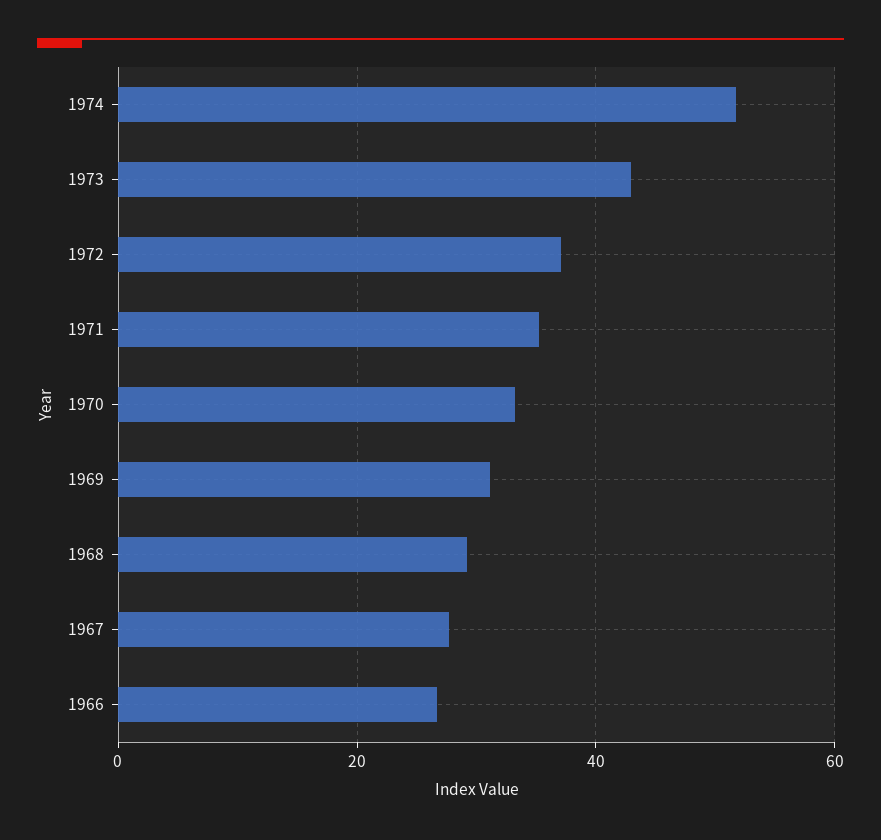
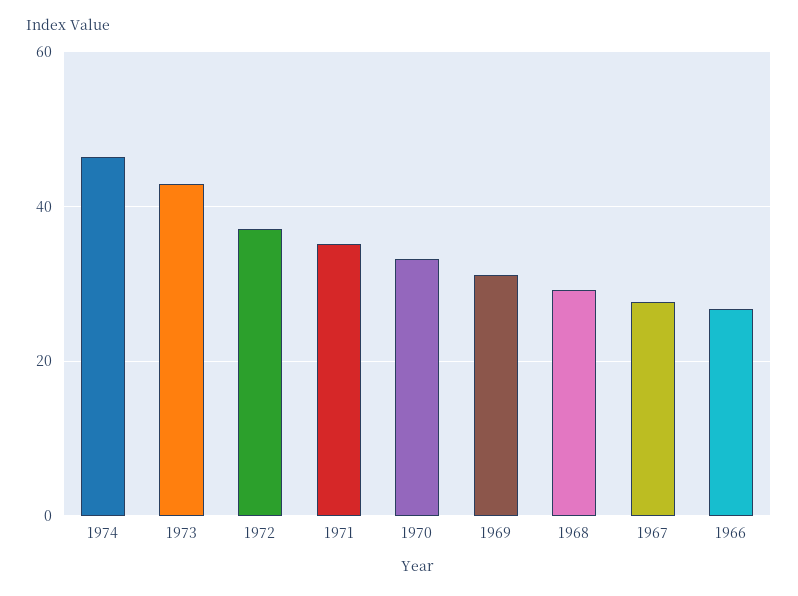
1974: 52 -> 46

